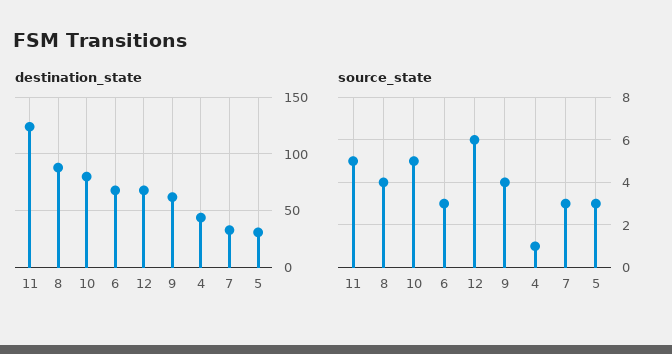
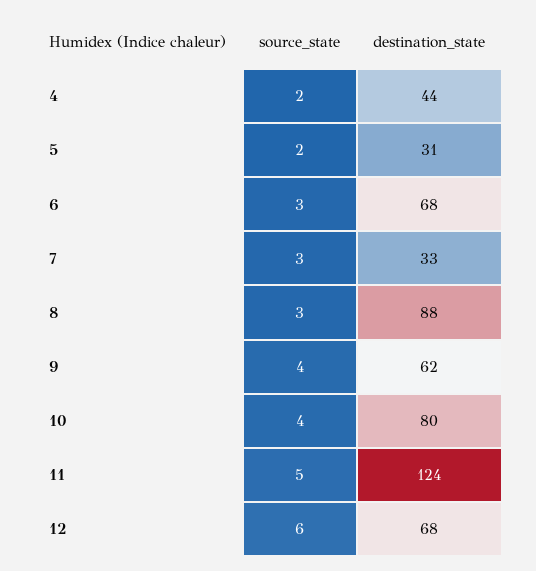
source_state, 8: 4 -> 3
source_state, 10: 5 -> 4
source_state, 4: 1 -> 2
source_state, 5: 3 -> 2

